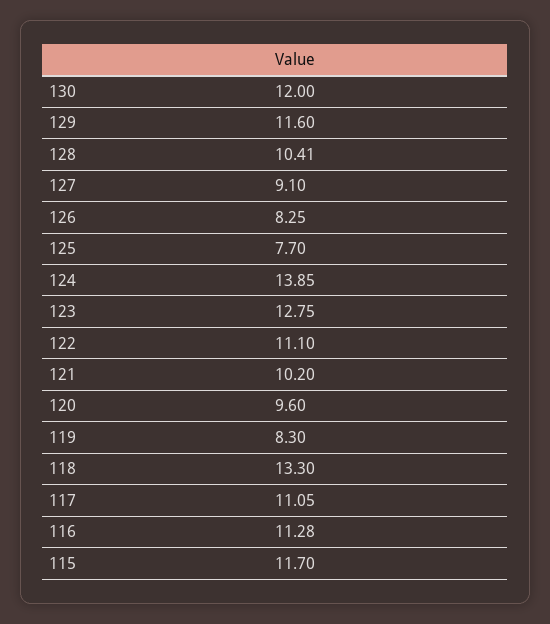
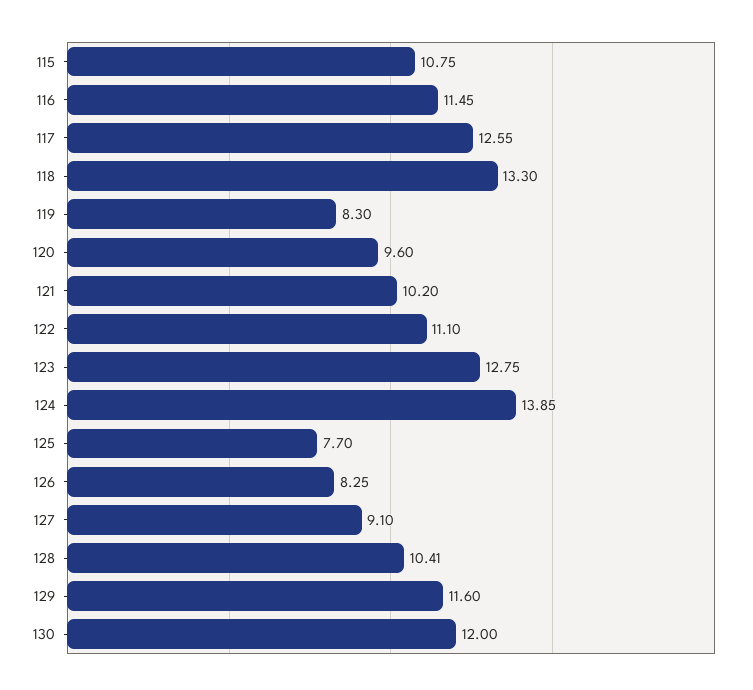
117: 11.05 -> 12.55
116: 11.28 -> 11.45
115: 11.7 -> 10.75

